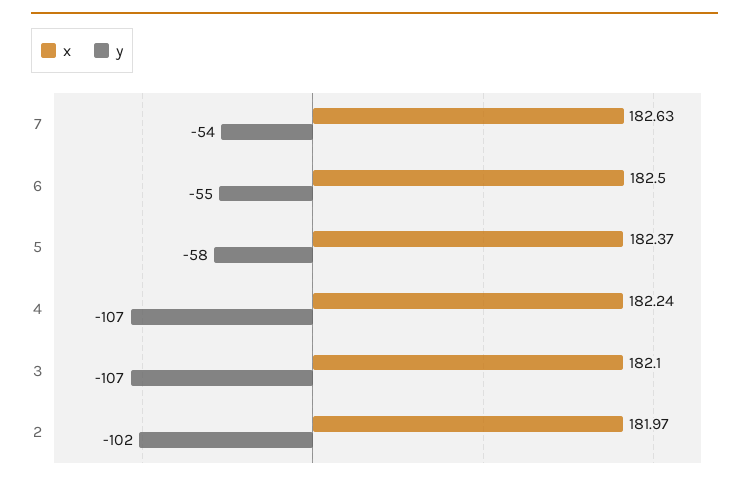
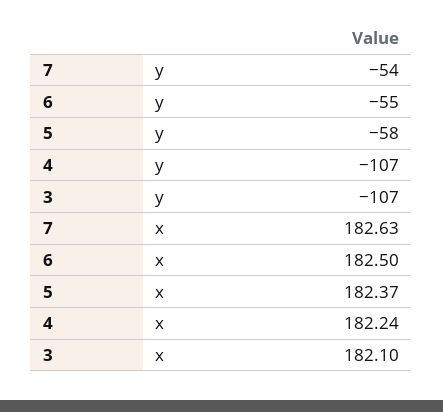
x, 2: 181.97 -> none
y, 2: -102 -> none

